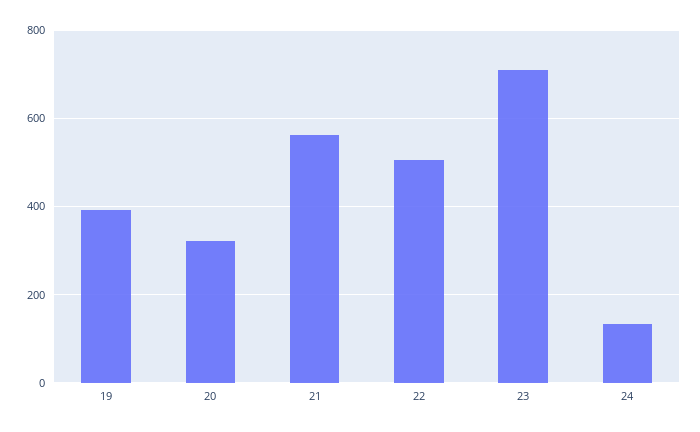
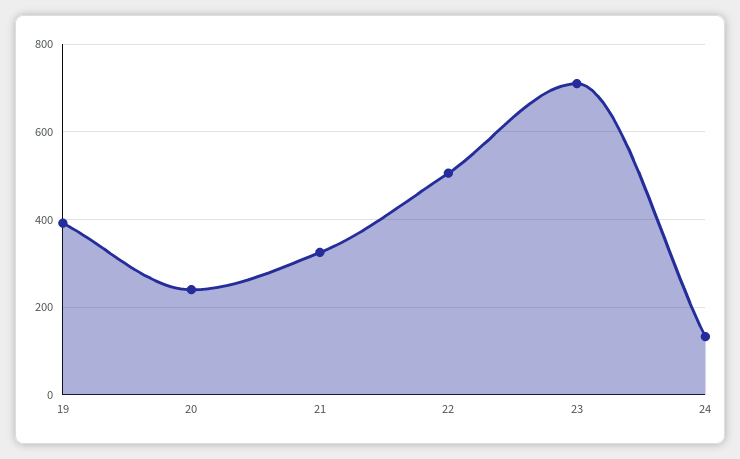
20: 320 -> 240
21: 560 -> 320

